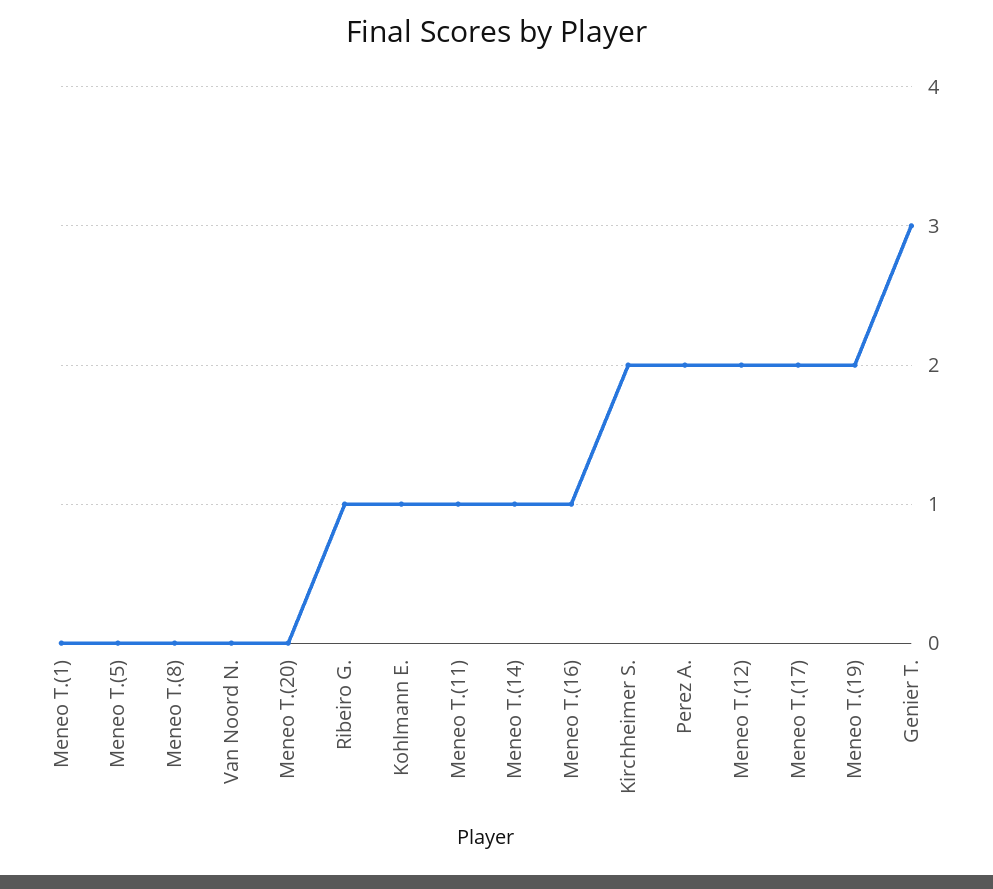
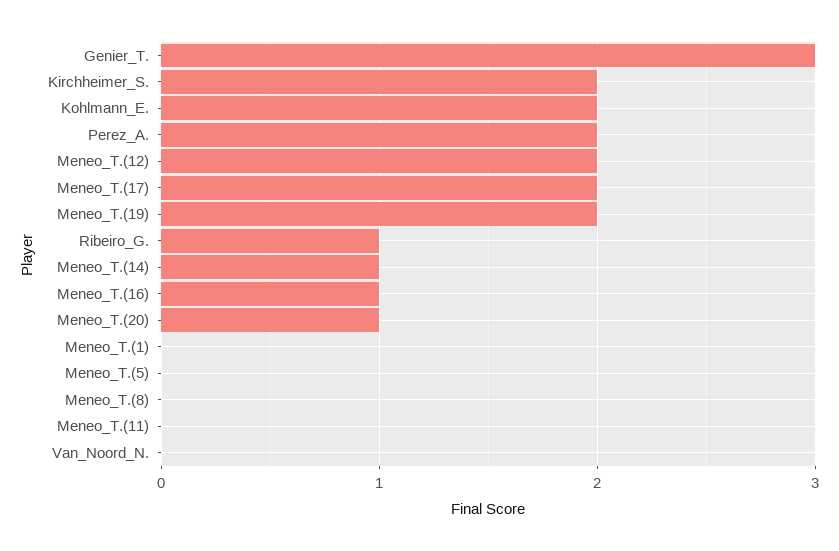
Meneo T.(20): 0 -> 1
Kohlmann E.: 1 -> 2
Meneo T.(11): 1 -> 0

